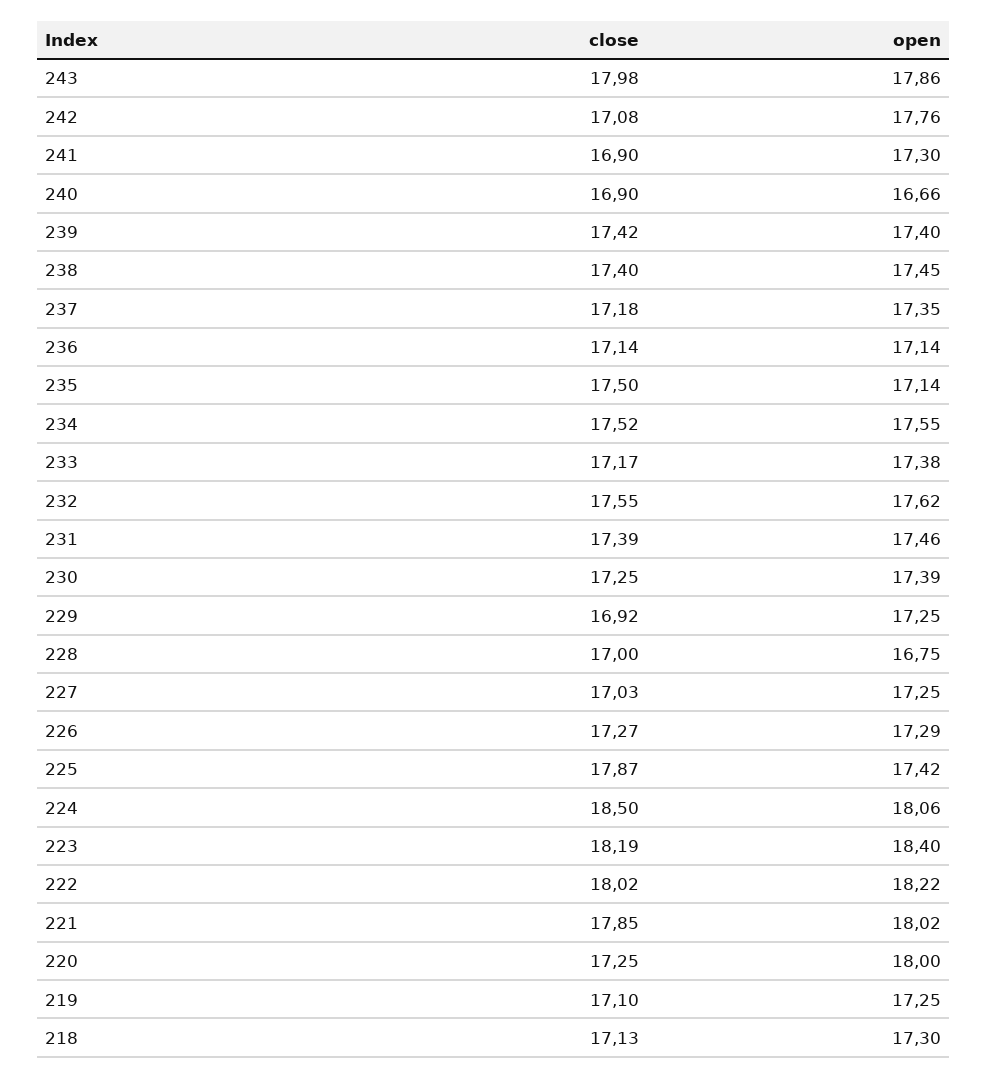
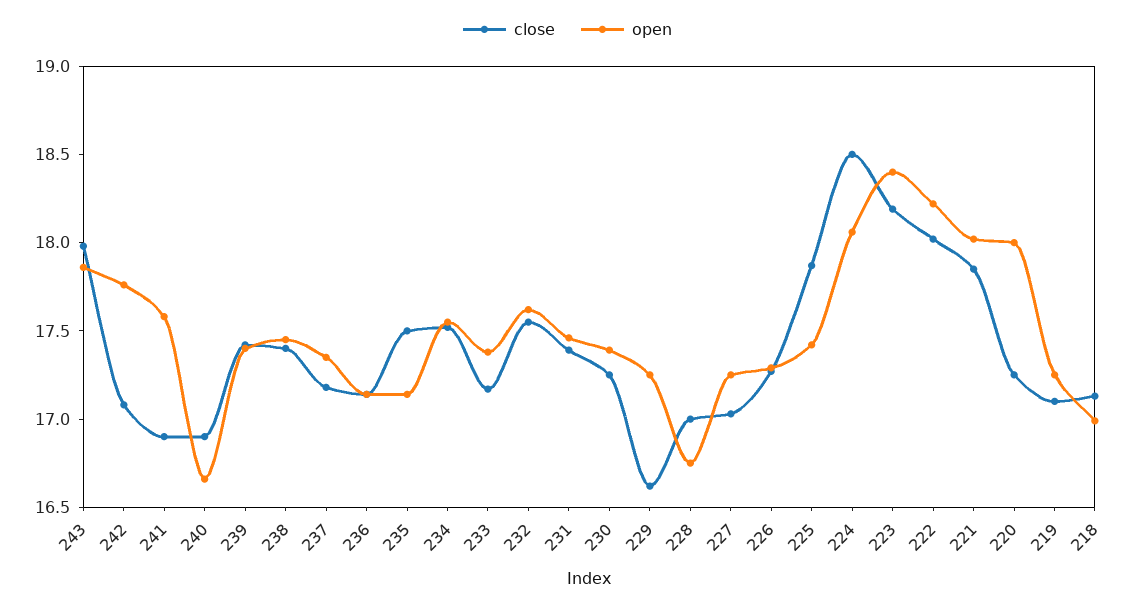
open, 241: 17.3 -> 17.6
close, 229: 16.92 -> 16.6
open, 218: 17.3 -> 17

